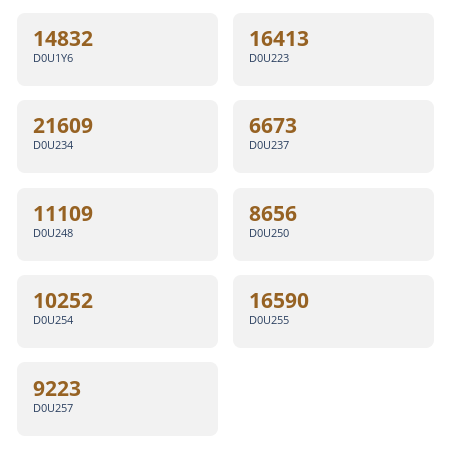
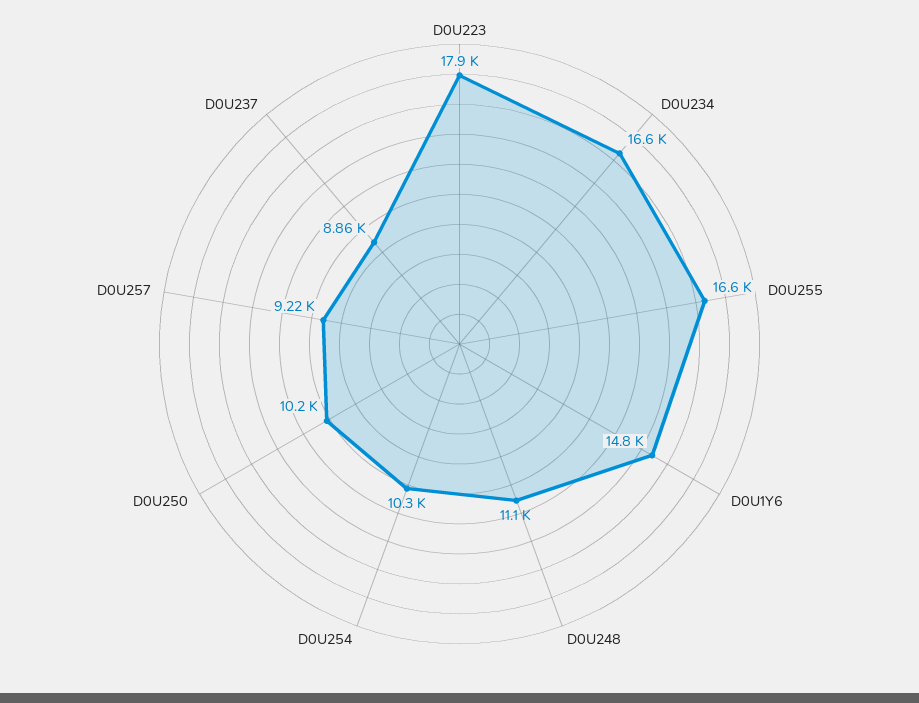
D0U223: 16413 -> 17900
D0U234: 21609 -> 16600
D0U237: 6673 -> 8860
D0U250: 8656 -> 10200

